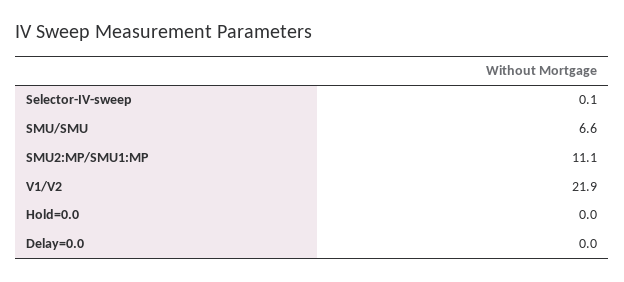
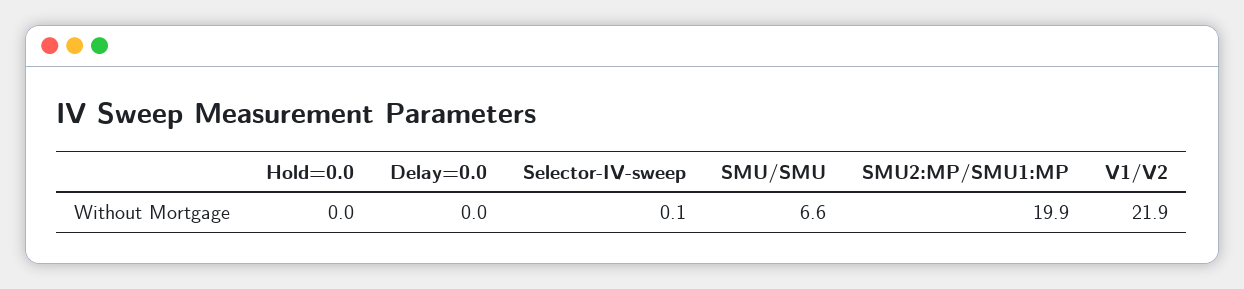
SMU2:MP/SMU1:MP: 11.1 -> 19.9

